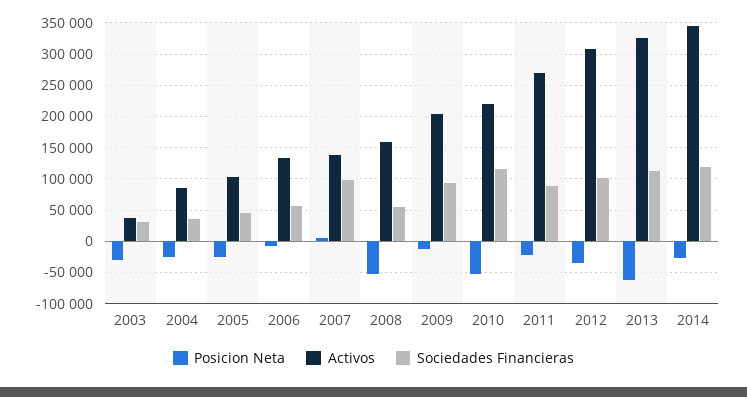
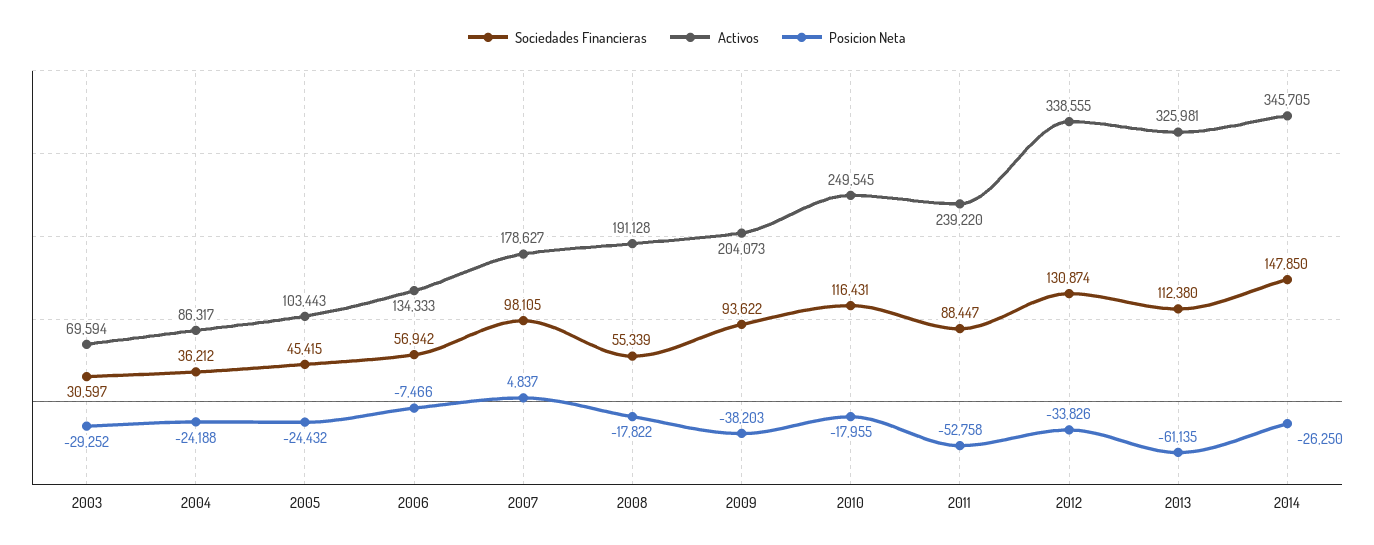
Activos, 2003: 40000 -> 69594
Activos, 2007: 140000 -> 178627
Posicion Neta, 2008: -50000 -> -17822
Activos, 2008: 160000 -> 191128
Posicion Neta, 2009: -10000 -> -38203
Posicion Neta, 2010: -50000 -> -17955
Activos, 2010: 220000 -> 249545
Posicion Neta, 2011: -20000 -> -52758
Activos, 2011: 270000 -> 239220
Activos, 2012: 310000 -> 338555
Sociedades Financieras, 2012: 100000 -> 130874
Sociedades Financieras, 2014: 120000 -> 147850

